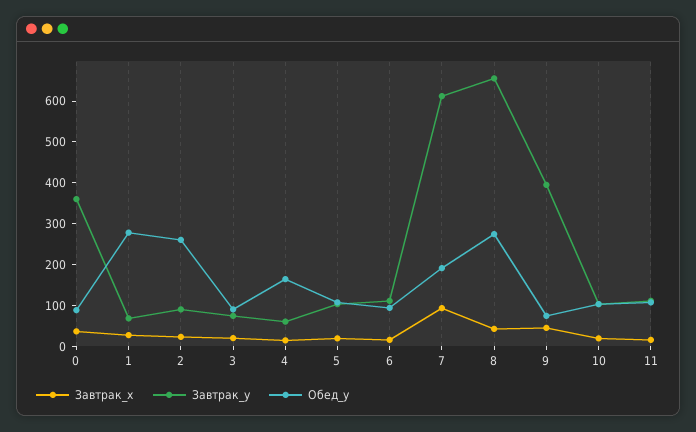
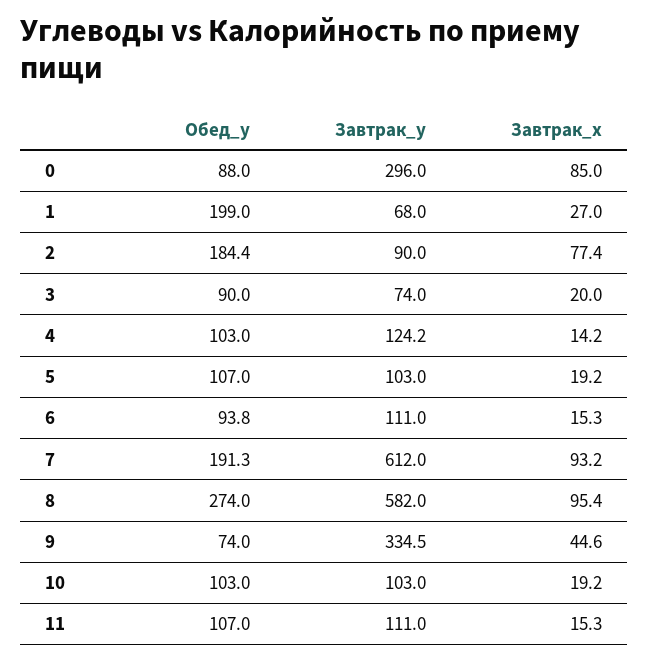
Завтрак_x, 0: 40 -> 85
Завтрак_y, 0: 360 -> 296
Обед_y, 1: 280 -> 199
Завтрак_x, 2: 20 -> 77.4
Обед_y, 2: 260 -> 184.4
Завтрак_y, 4: 60 -> 124.2
Обед_y, 4: 160 -> 103
Завтрак_x, 8: 40 -> 95.4
Завтрак_y, 8: 660 -> 582
Завтрак_y, 9: 400 -> 334.5

